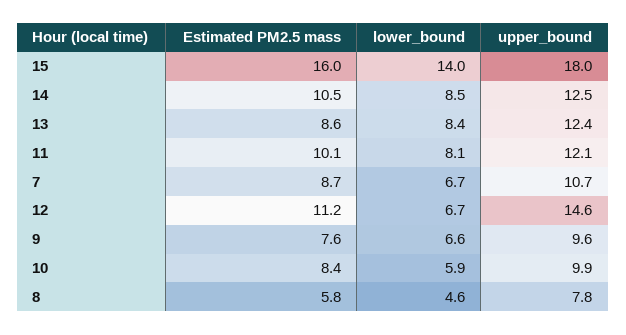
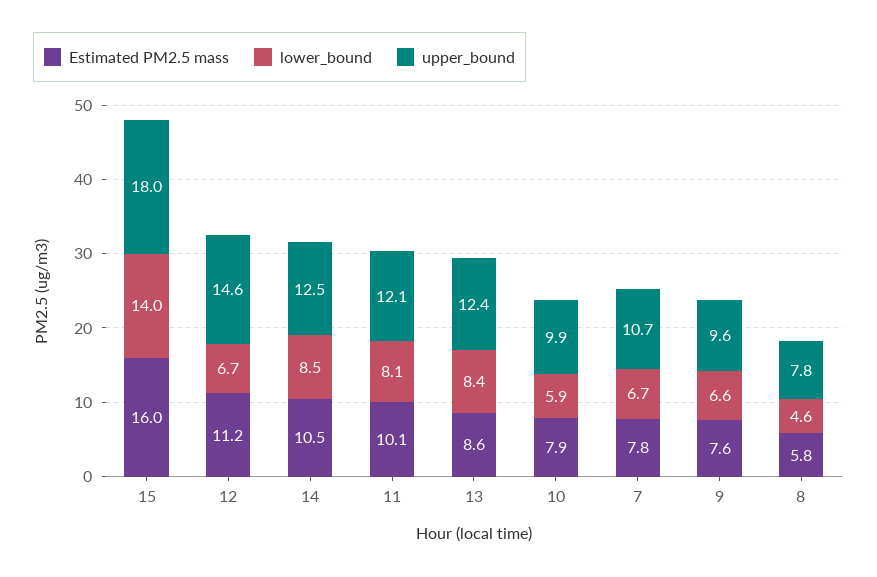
Estimated PM2.5 mass, 7: 8.7 -> 7.8
Estimated PM2.5 mass, 10: 8.4 -> 7.9

